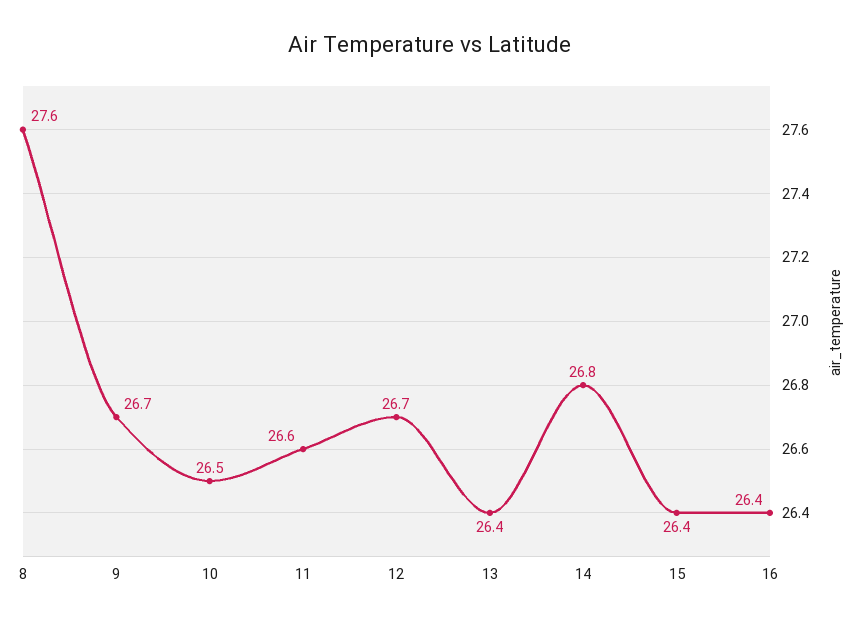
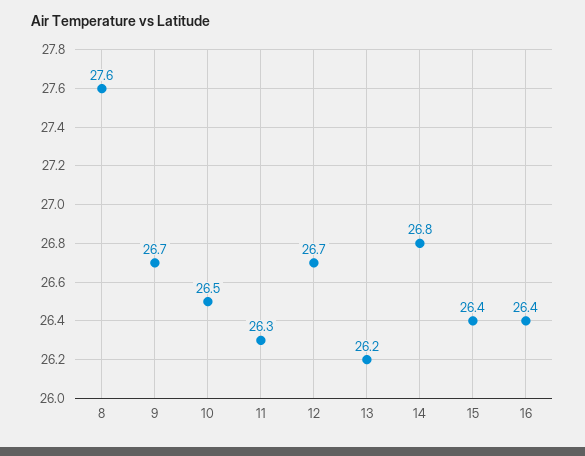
11: 26.6 -> 26.3
13: 26.4 -> 26.2

